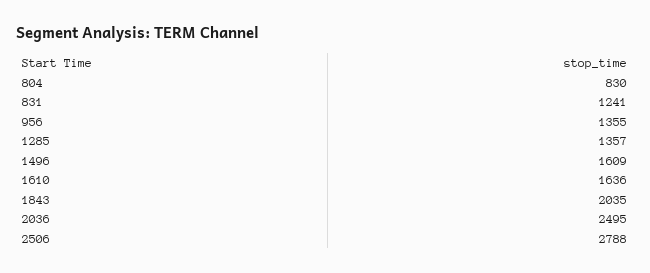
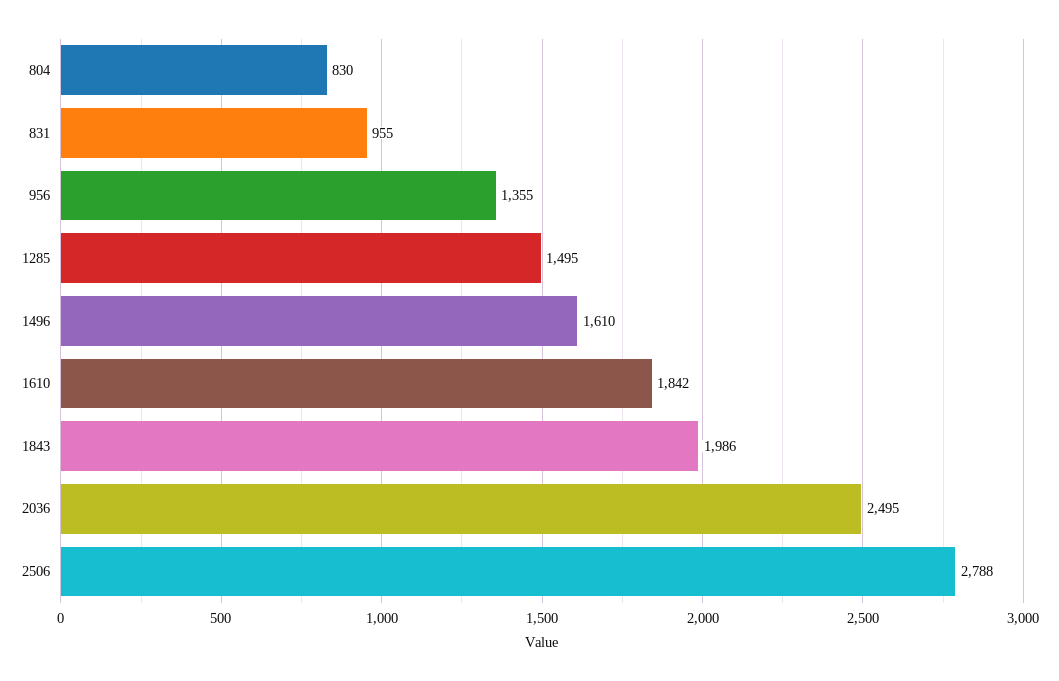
831: 1241 -> 955
1285: 1357 -> 1495
1496: 1609 -> 1610
1610: 1636 -> 1842
1843: 2035 -> 1986

